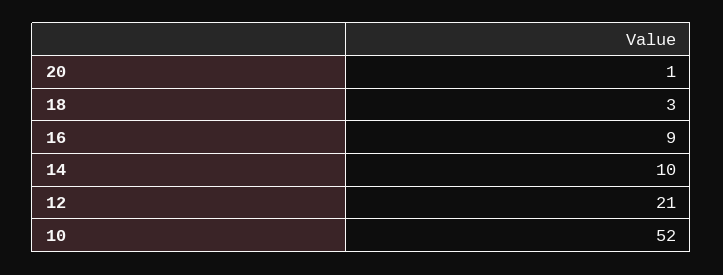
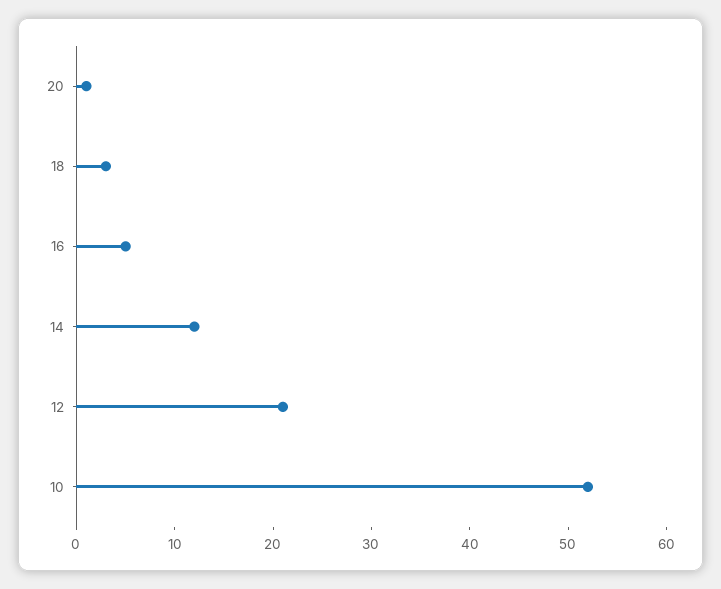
16: 9 -> 5
14: 10 -> 12

